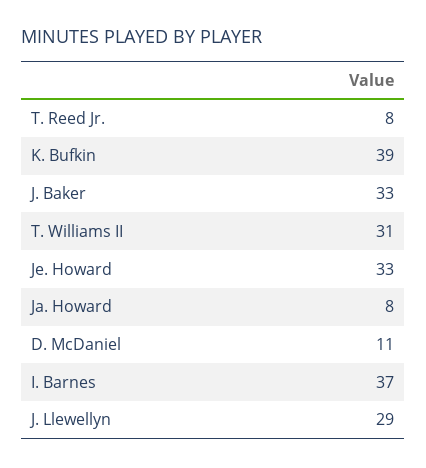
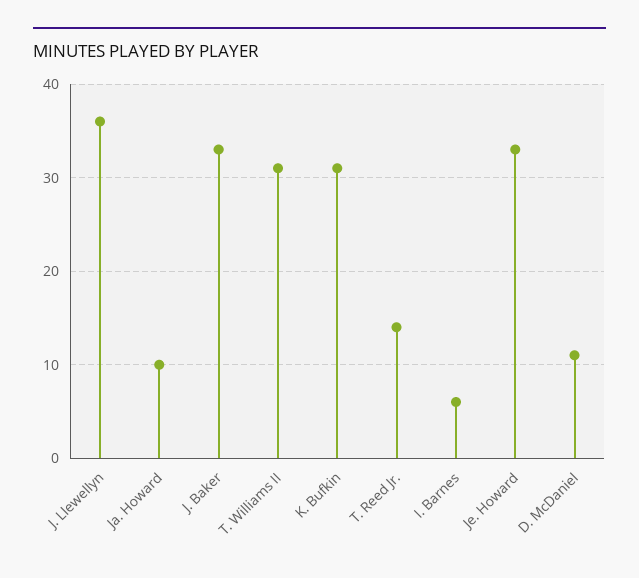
T. Reed Jr.: 8 -> 14
K. Bufkin: 39 -> 31
Ja. Howard: 8 -> 10
I. Barnes: 37 -> 6
J. Llewellyn: 29 -> 36

